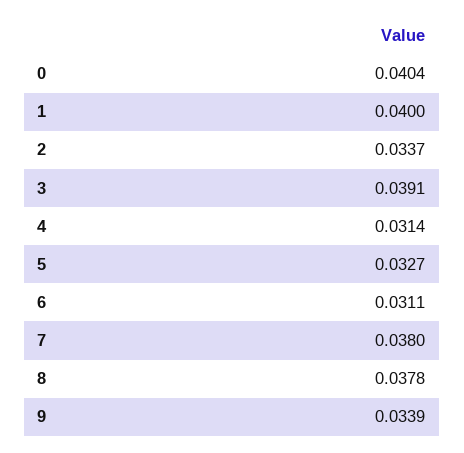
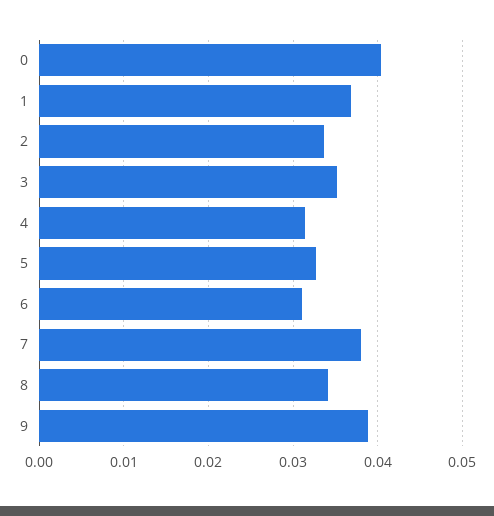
1: 0.04 -> 0.037
3: 0.0391 -> 0.035
8: 0.0378 -> 0.034
9: 0.0339 -> 0.039

